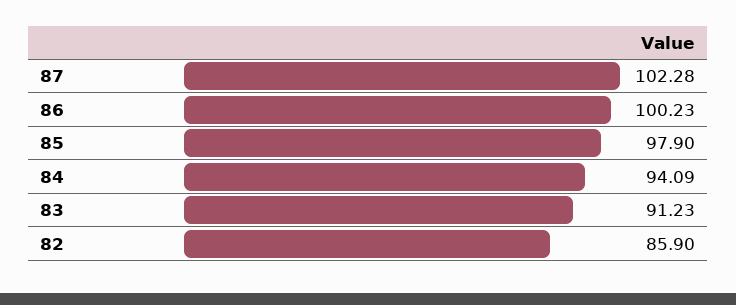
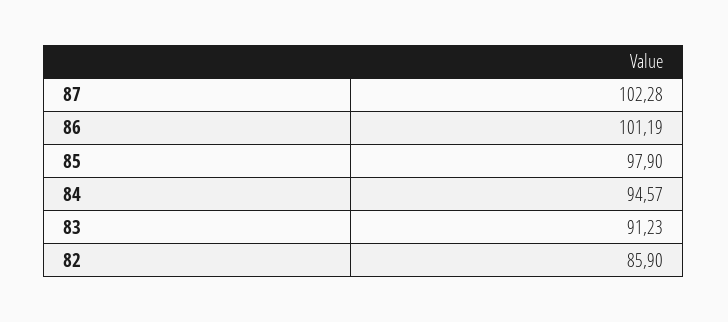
86: 100.23 -> 101.19
84: 94.09 -> 94.57

